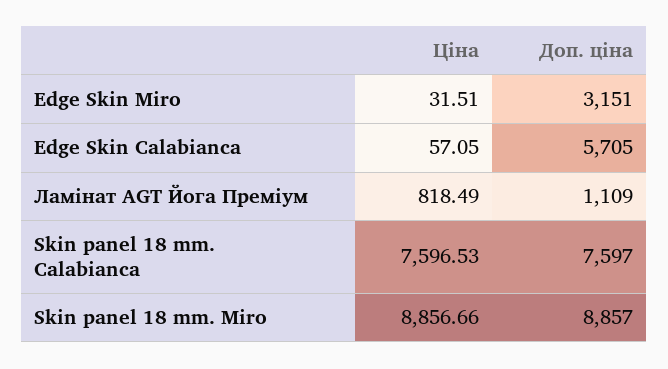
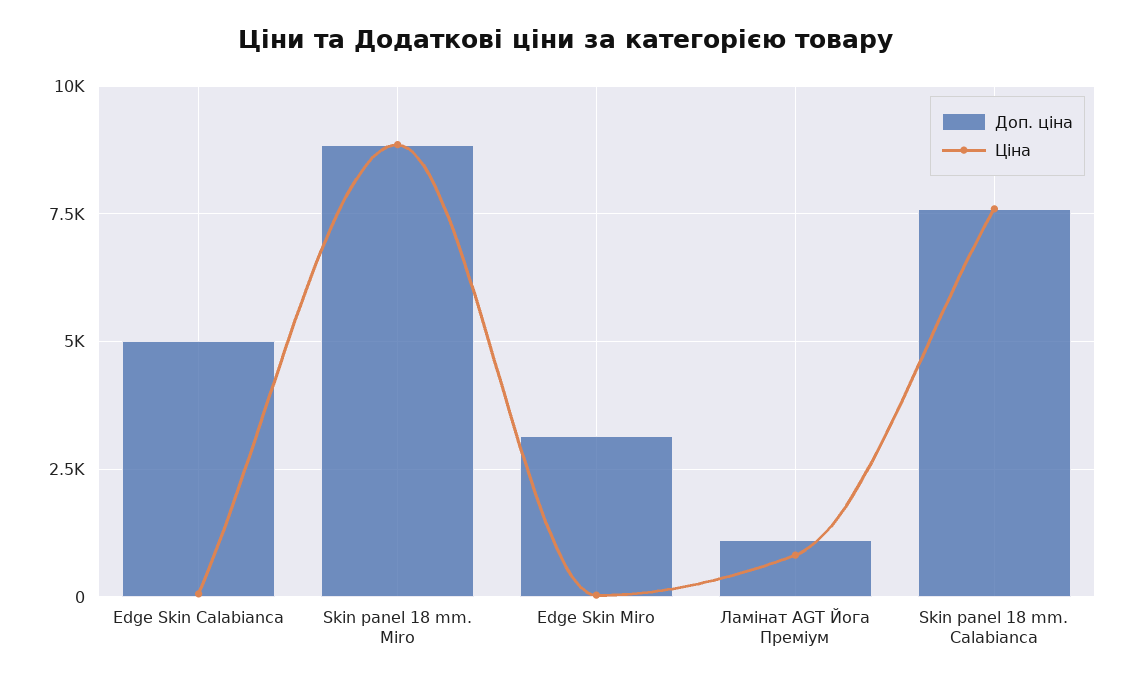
Доп. ціна, Edge Skin Calabianca: 5705 -> 5000

